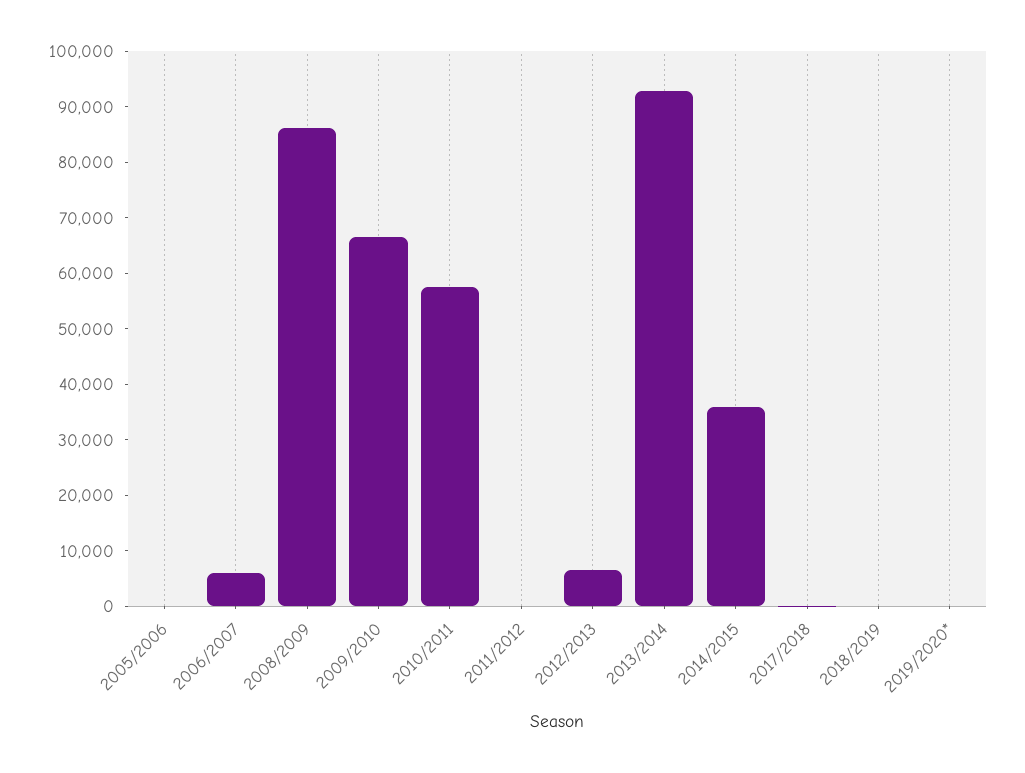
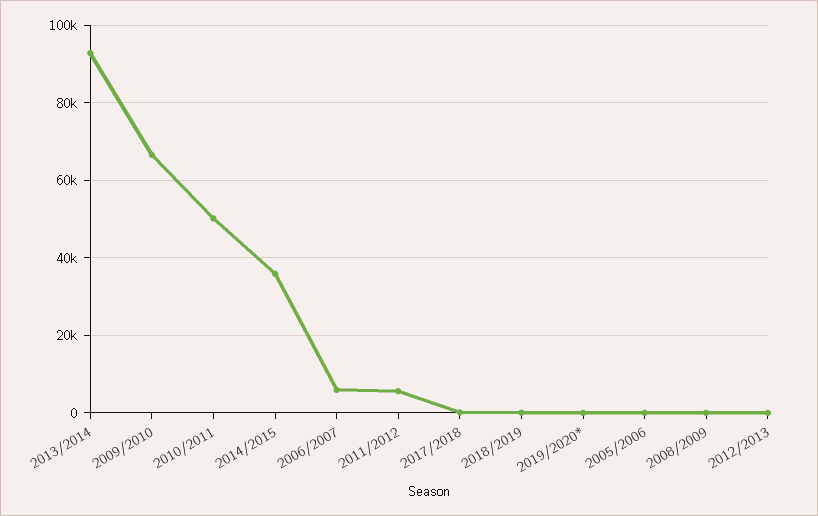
2008/2009: 86000 -> 0
2010/2011: 58000 -> 50000
2011/2012: 0 -> 6000
2012/2013: 6000 -> 0

